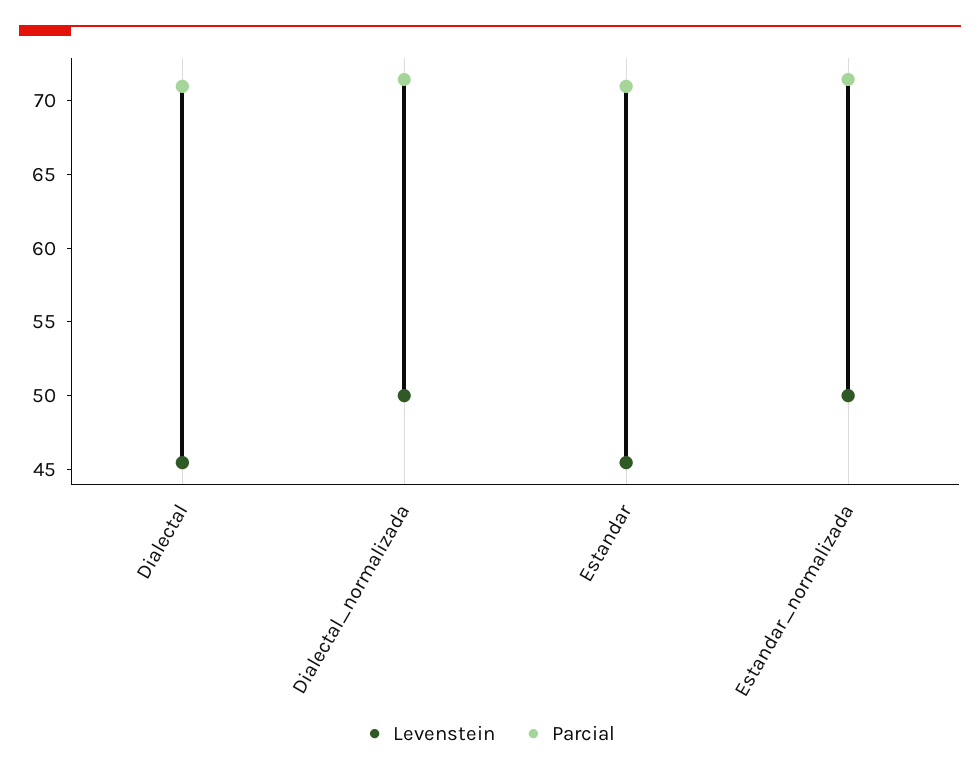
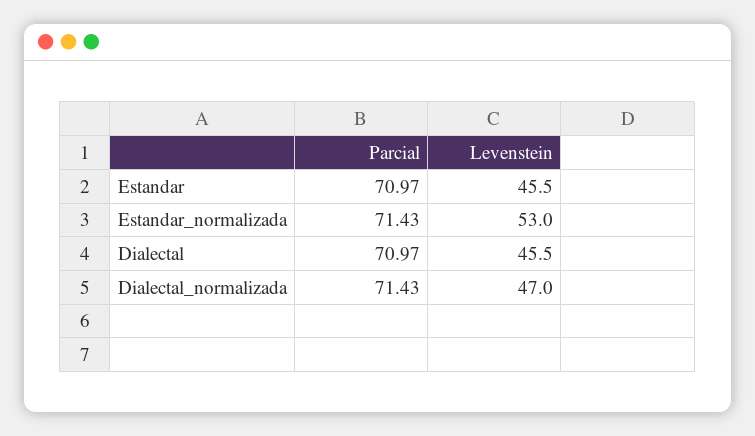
Levenstein, Dialectal_normalizada: 50 -> 47
Levenstein, Estandar_normalizada: 50 -> 53

